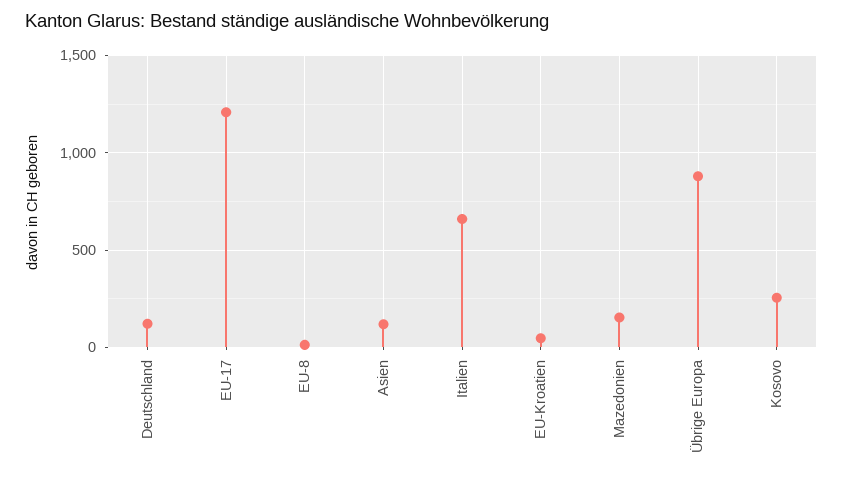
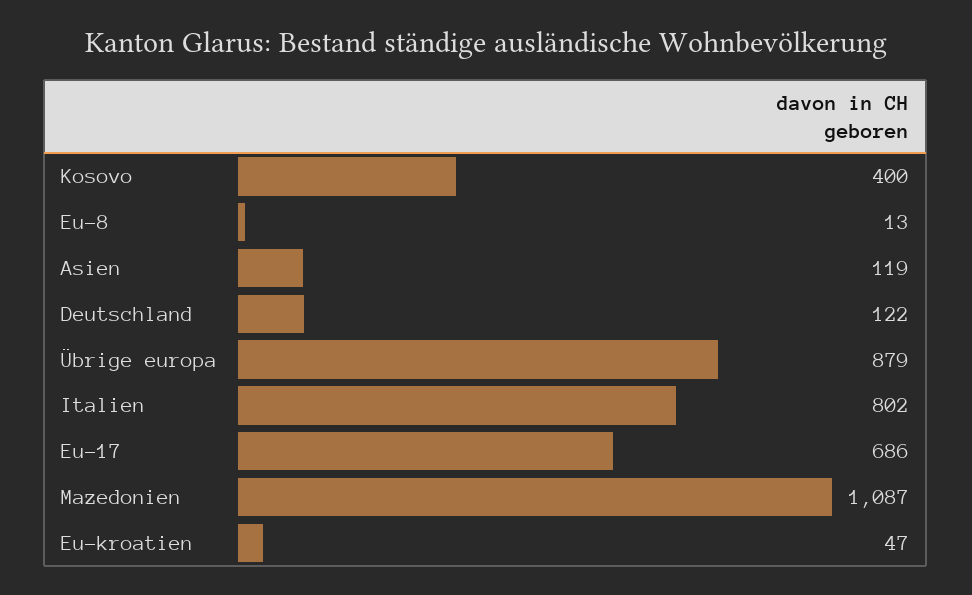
EU-17: 1200 -> 686
Italien: 650 -> 802
Mazedonien: 150 -> 1087
Kosovo: 250 -> 400

